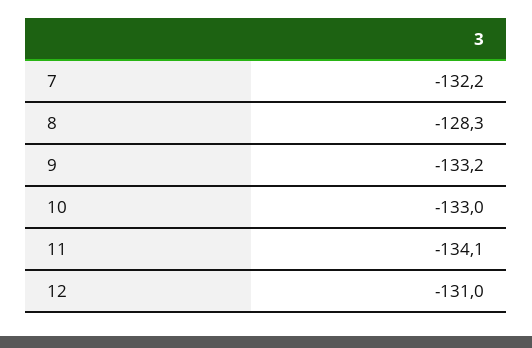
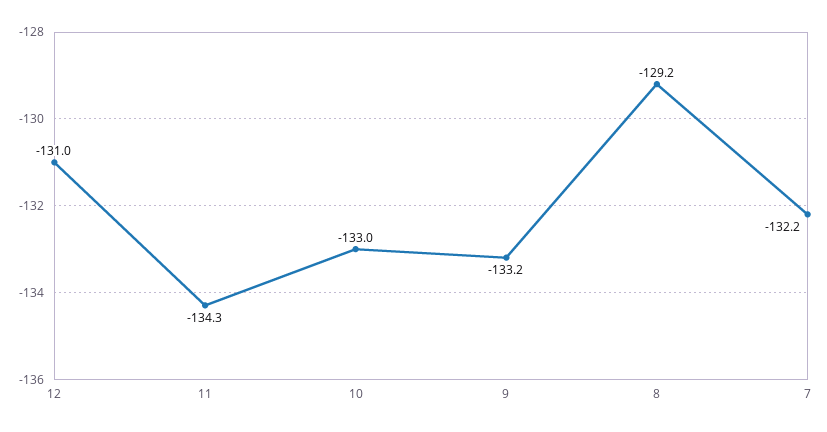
8: -128.3 -> -129.2
11: -134.1 -> -134.3

